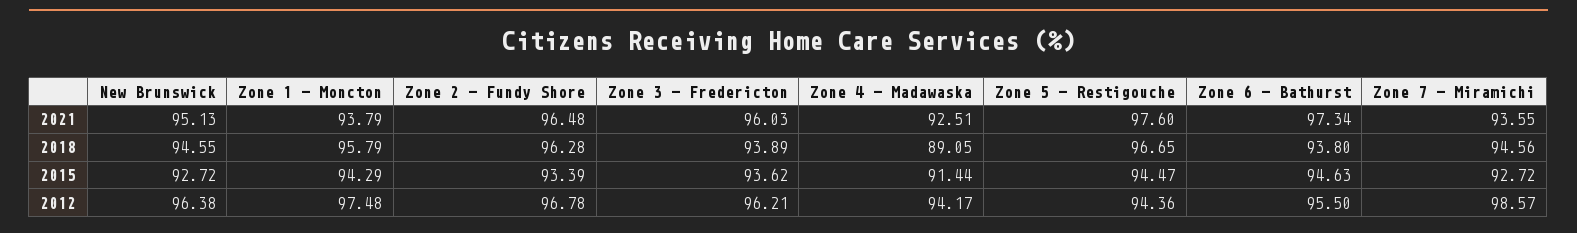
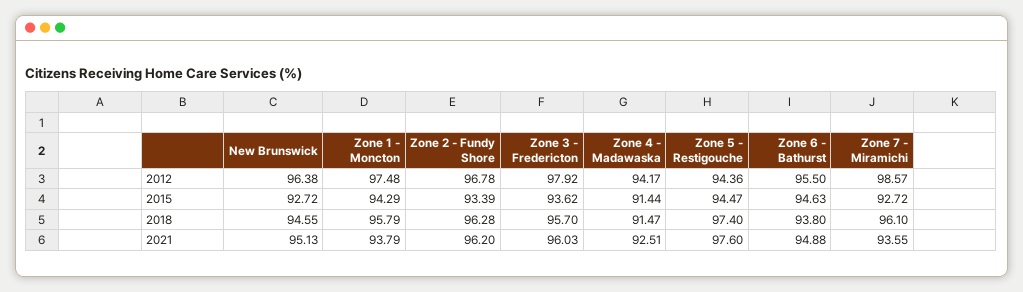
Zone 2 - Fundy Shore, 2021: 96.48 -> 96.2
Zone 6 - Bathurst, 2021: 97.34 -> 94.88
Zone 3 - Fredericton, 2018: 93.89 -> 95.7
Zone 4 - Madawaska, 2018: 89.05 -> 91.47
Zone 5 - Restigouche, 2018: 96.65 -> 97.4
Zone 7 - Miramichi, 2018: 94.56 -> 96.1
Zone 3 - Fredericton, 2012: 96.21 -> 97.92

